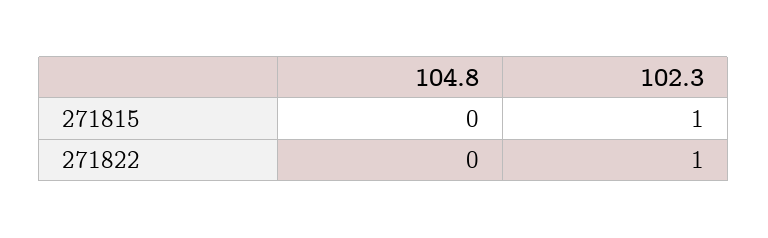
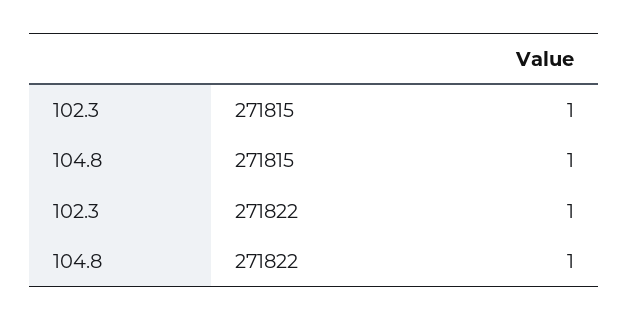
104.8, 271815: 0 -> 1
104.8, 271822: 0 -> 1

